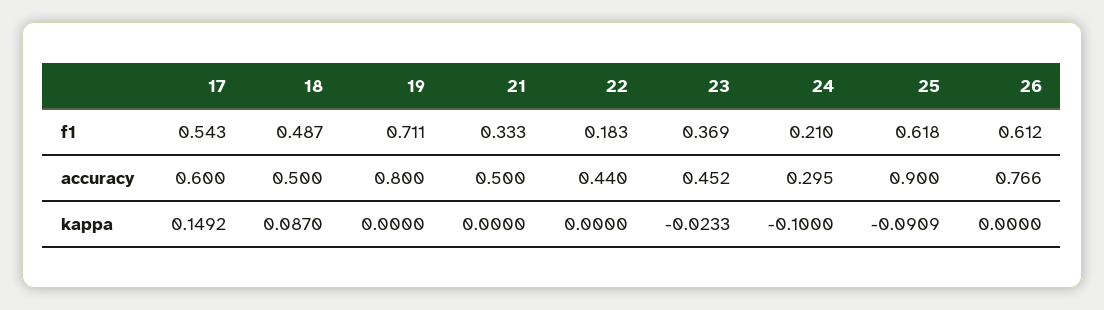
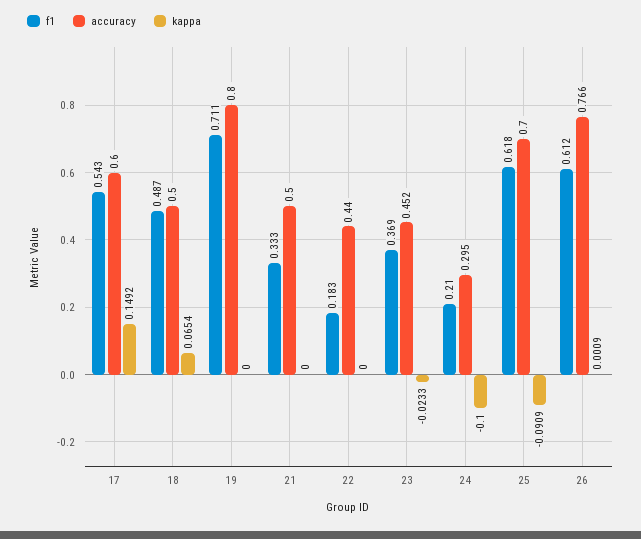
accuracy, 25: 0.9 -> 0.7
kappa, 18: 0.087 -> 0.0654
kappa, 26: 0 -> 0.0009

